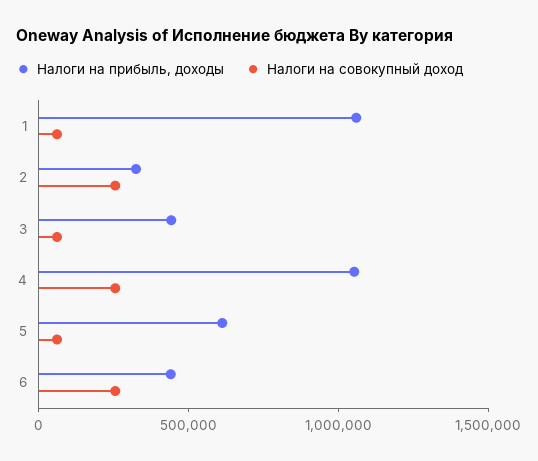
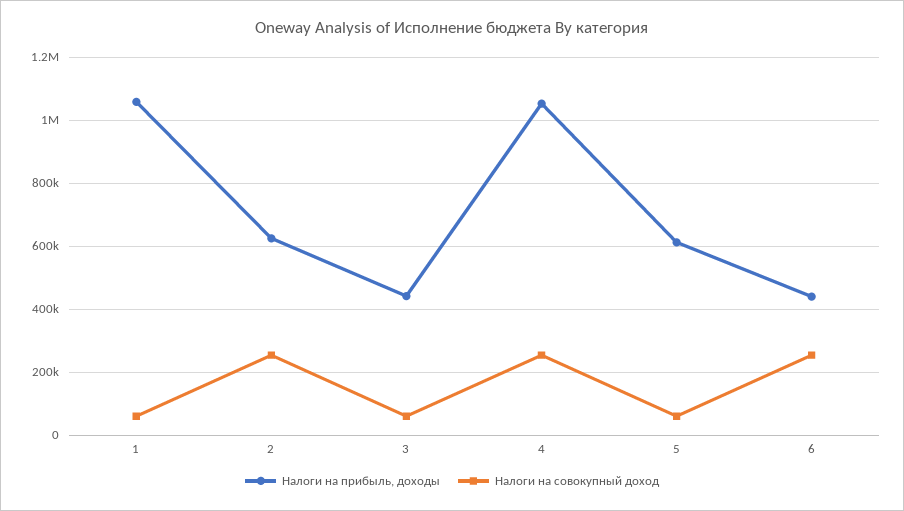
Налоги на прибыль, доходы, 2: 300000 -> 620000

